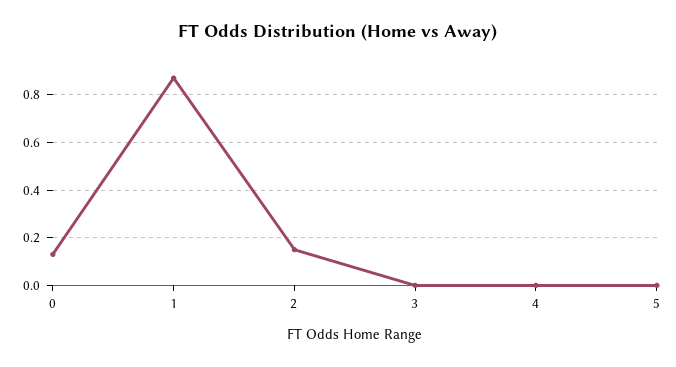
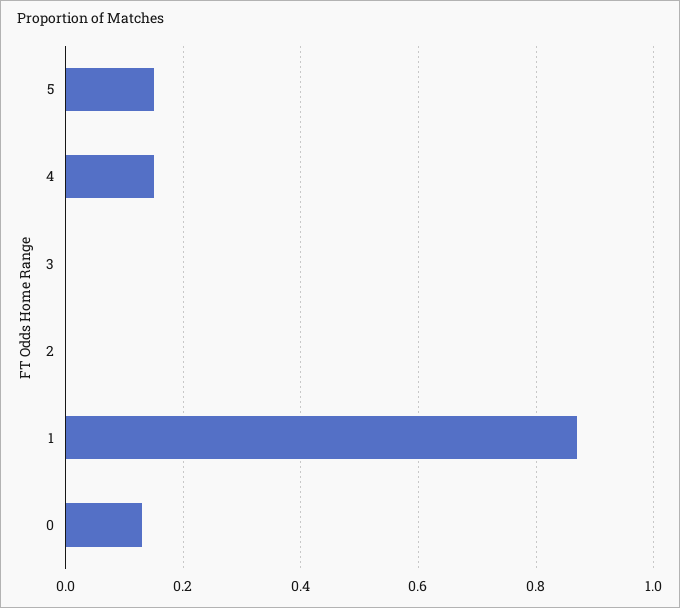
2: 0.15 -> 0
4: 0 -> 0.15
5: 0 -> 0.15

